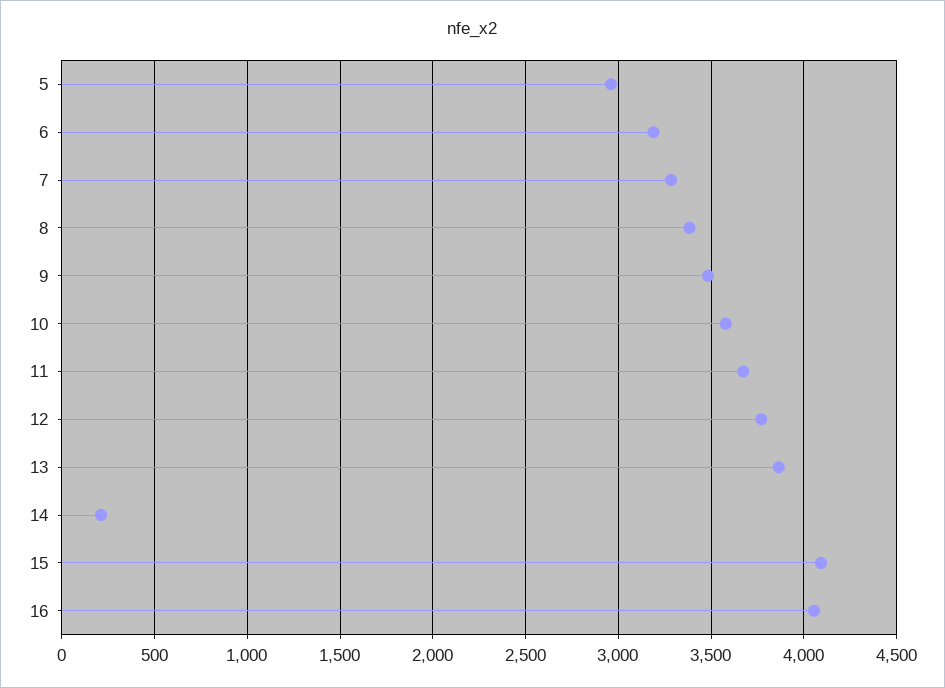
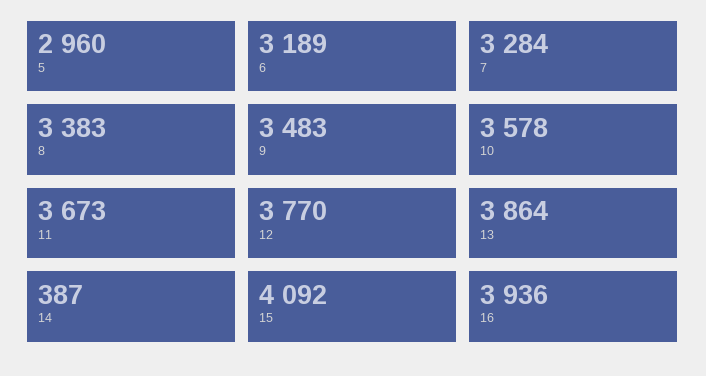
14: 200 -> 387
16: 4050 -> 3936

